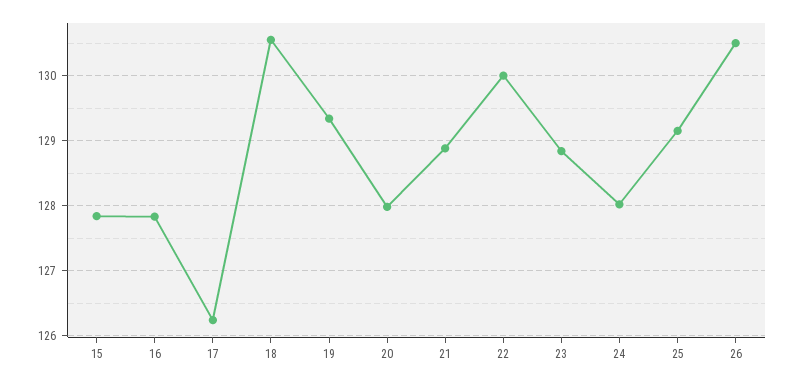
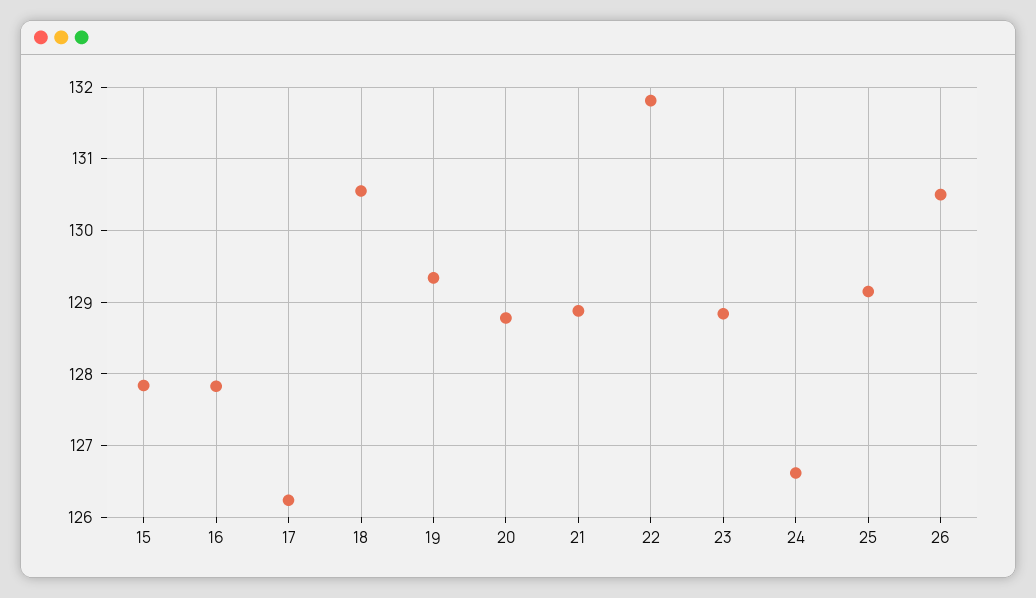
20: 128 -> 128.8
22: 130 -> 131.8
24: 128 -> 126.6

